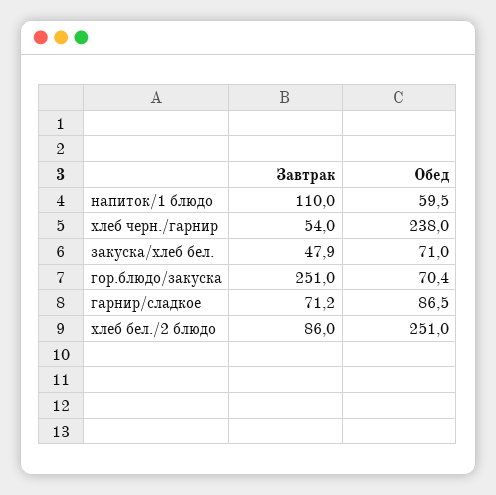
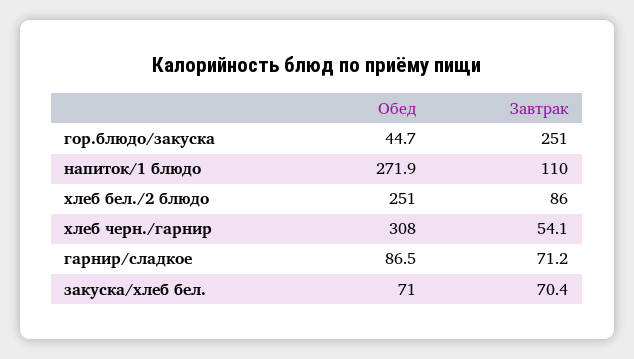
Обед, напиток/1 блюдо: 59.5 -> 271.9
Завтрак, хлеб черн./гарнир: 54 -> 54.1
Обед, хлеб черн./гарнир: 238 -> 308
Завтрак, закуска/хлеб бел.: 47.9 -> 70.4
Обед, гор.блюдо/закуска: 70.4 -> 44.7

